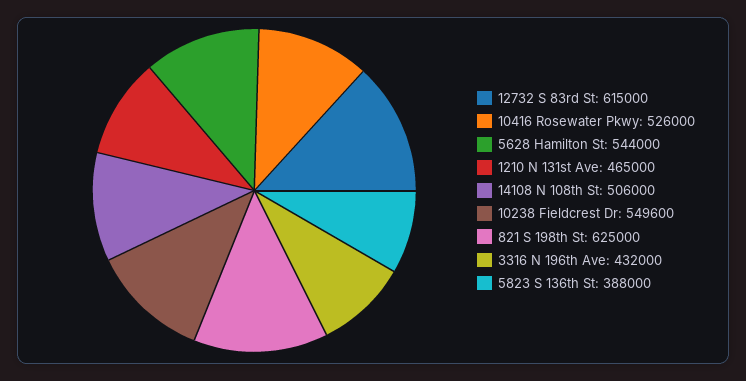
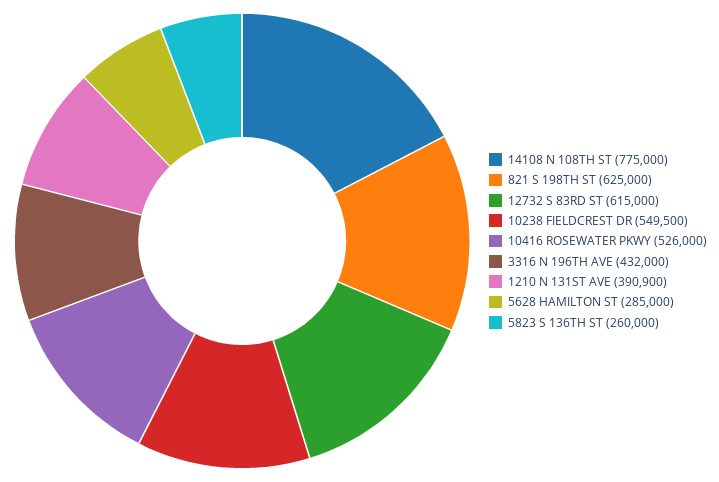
5628 Hamilton St: 544000 -> 285000
1210 N 131st Ave: 465000 -> 390900
14108 N 108th St: 506000 -> 775000
10238 Fieldcrest Dr: 549600 -> 549500
5823 S 136th St: 388000 -> 260000

